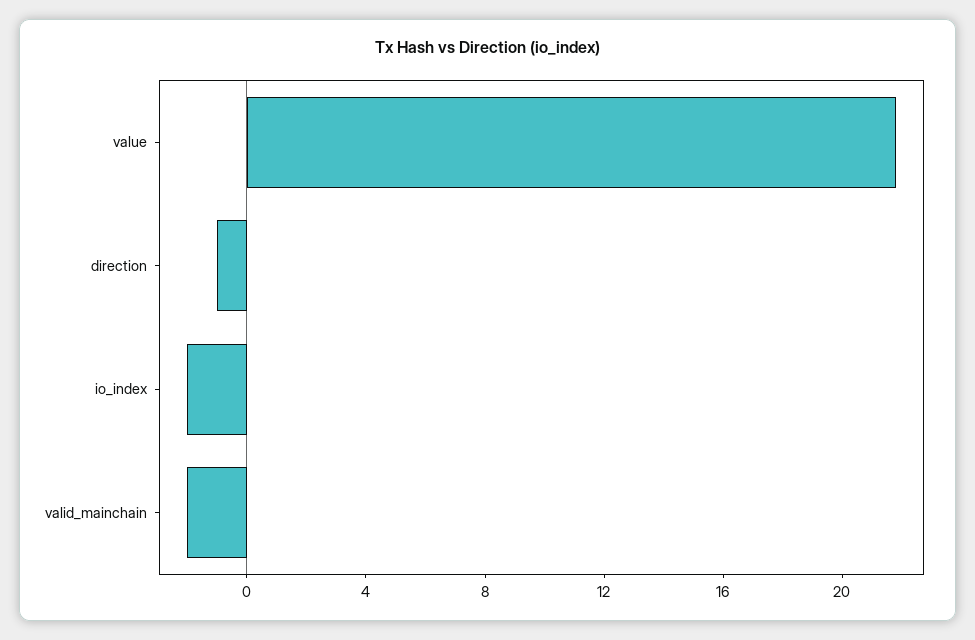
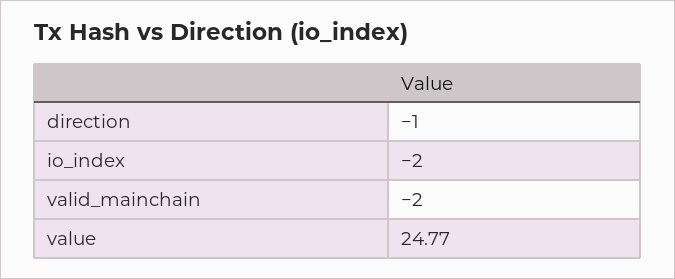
value: 22 -> 24.77

